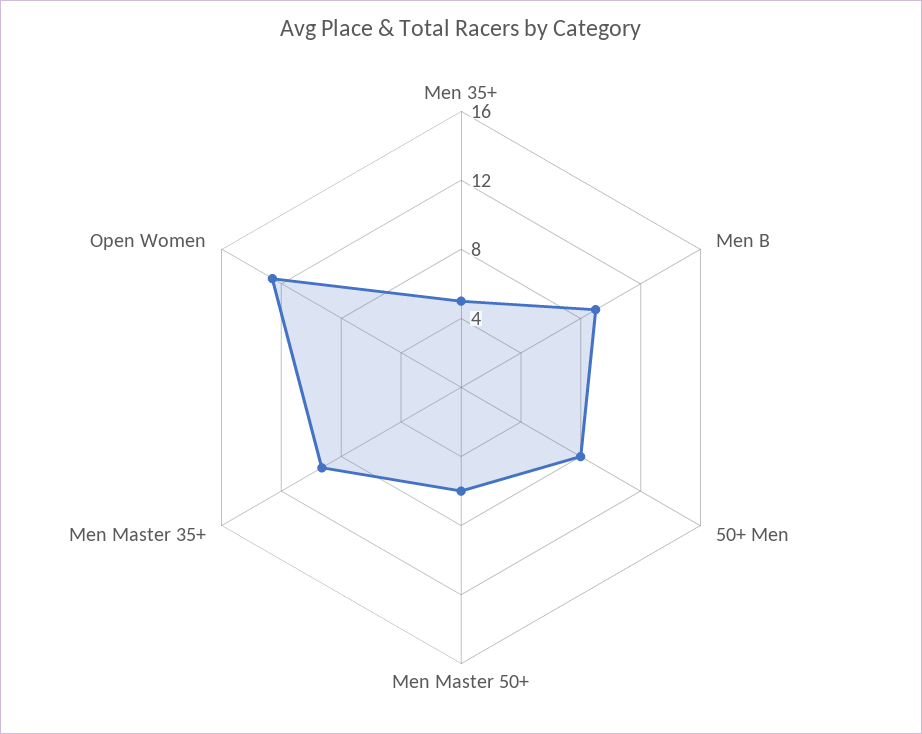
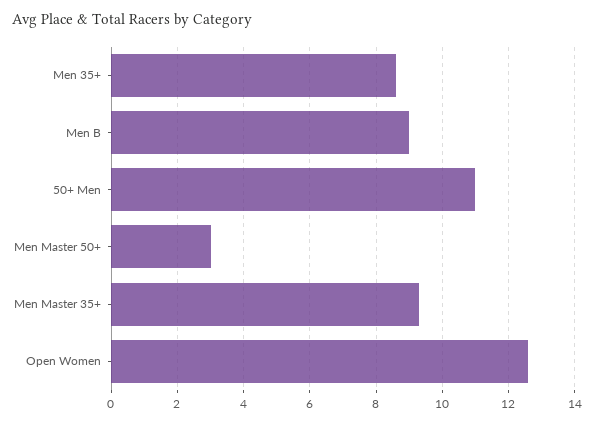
Men 35+: 5 -> 8.5
50+ Men: 8 -> 11
Men Master 50+: 6 -> 3

